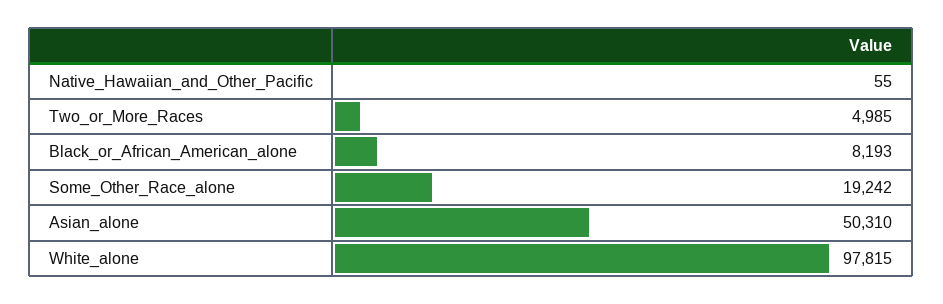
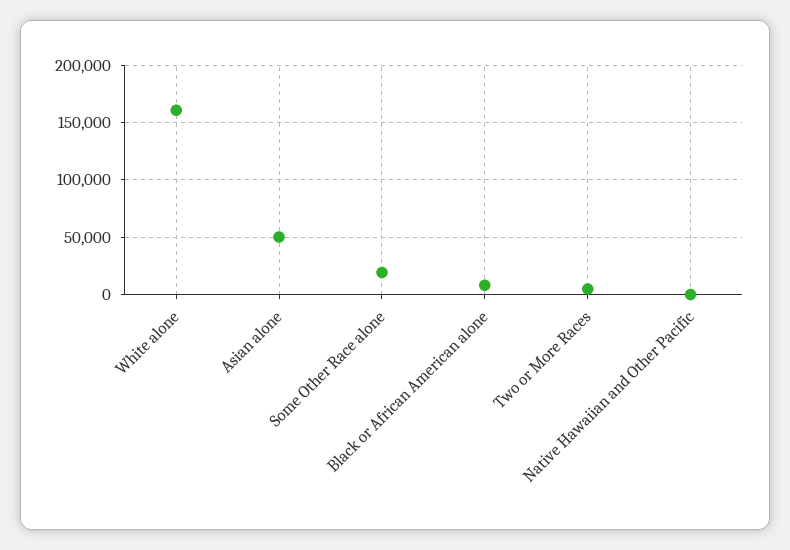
White_alone: 97815 -> 160000

